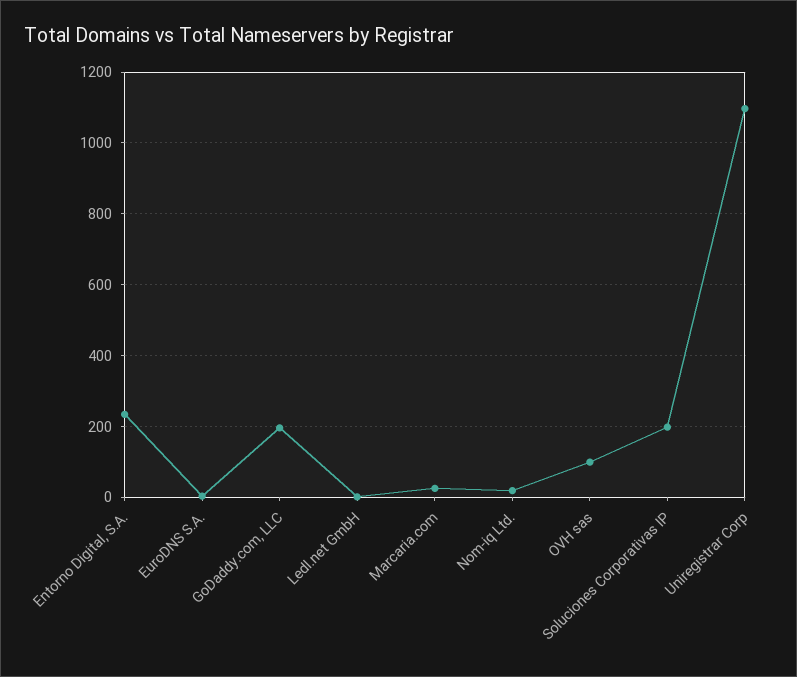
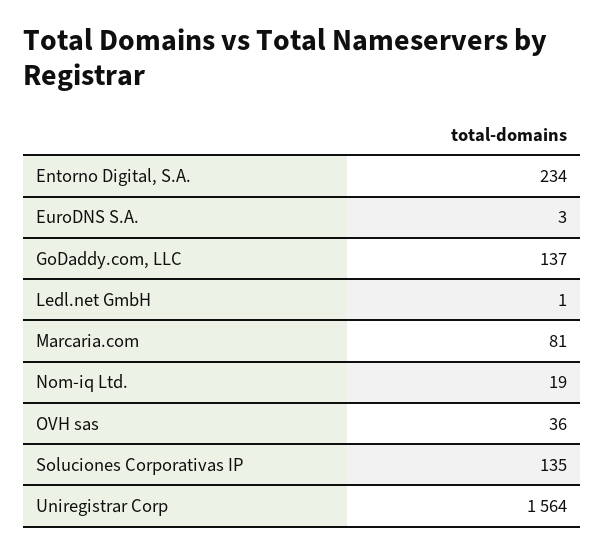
GoDaddy.com, LLC: 200 -> 137
Marcaria.com: 20 -> 81
OVH sas: 100 -> 36
Soluciones Corporativas IP: 200 -> 135
Uniregistrar Corp: 1100 -> 1564

